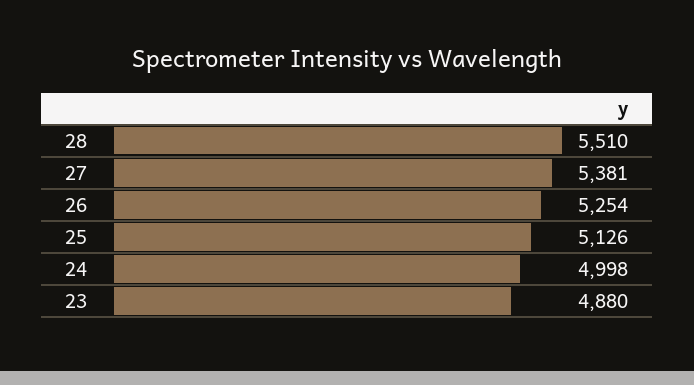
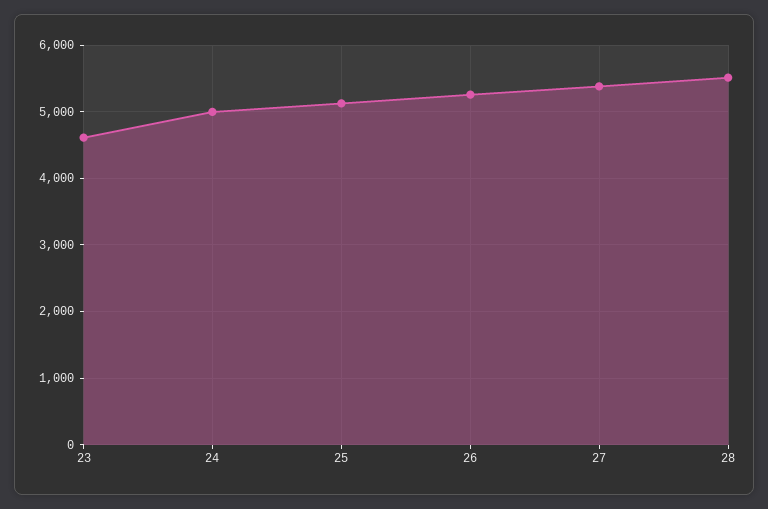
23: 4880 -> 4600

